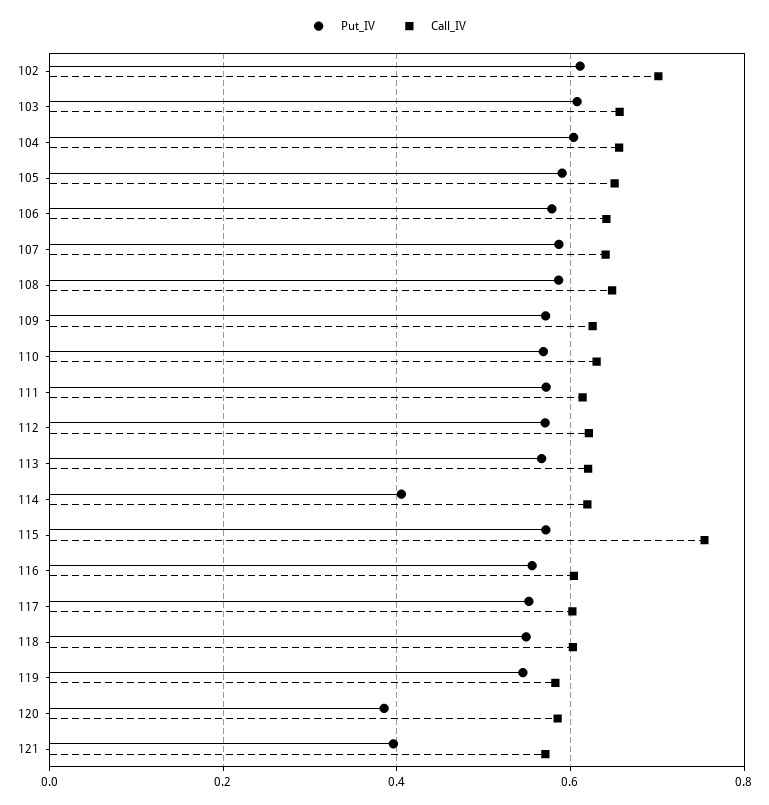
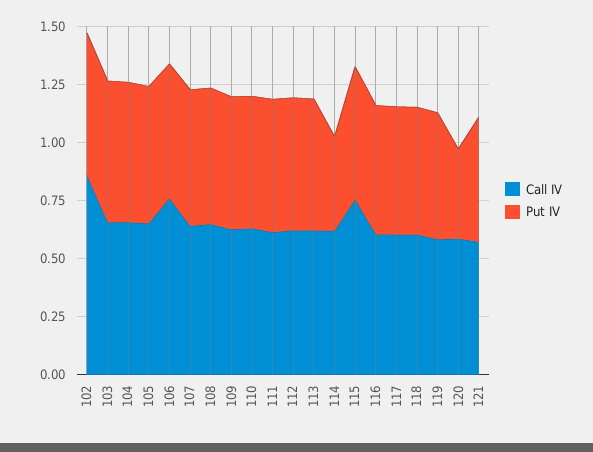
Call_IV, 102: 0.7 -> 0.85
Call_IV, 106: 0.64 -> 0.75
Put_IV, 121: 0.4 -> 0.55

